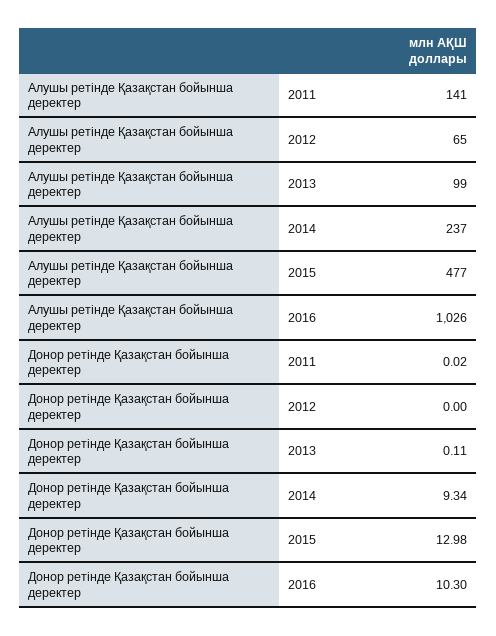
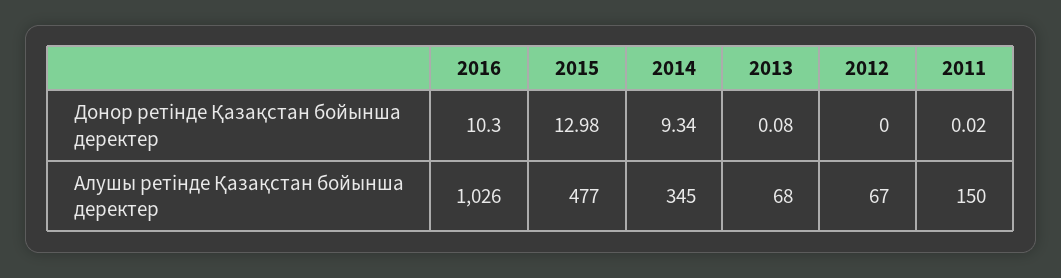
Алушы ретінде Қазақстан бойынша деректер, 2011: 141 -> 150
Алушы ретінде Қазақстан бойынша деректер, 2012: 65 -> 67
Алушы ретінде Қазақстан бойынша деректер, 2013: 99 -> 68
Алушы ретінде Қазақстан бойынша деректер, 2014: 237 -> 345
Донор ретінде Қазақстан бойынша деректер, 2013: 0.11 -> 0.08

